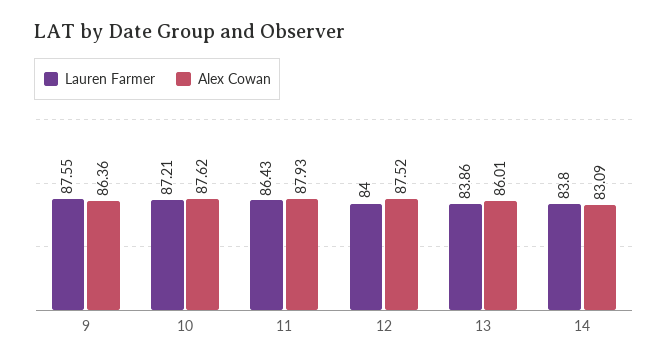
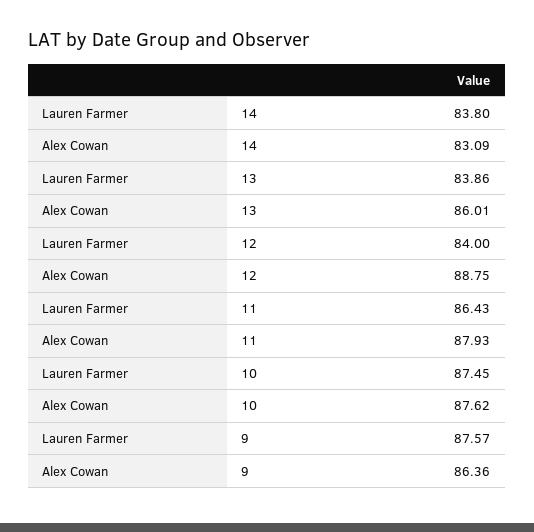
Lauren Farmer, 9: 87.55 -> 87.57
Lauren Farmer, 10: 87.21 -> 87.45
Alex Cowan, 12: 87.52 -> 88.75

